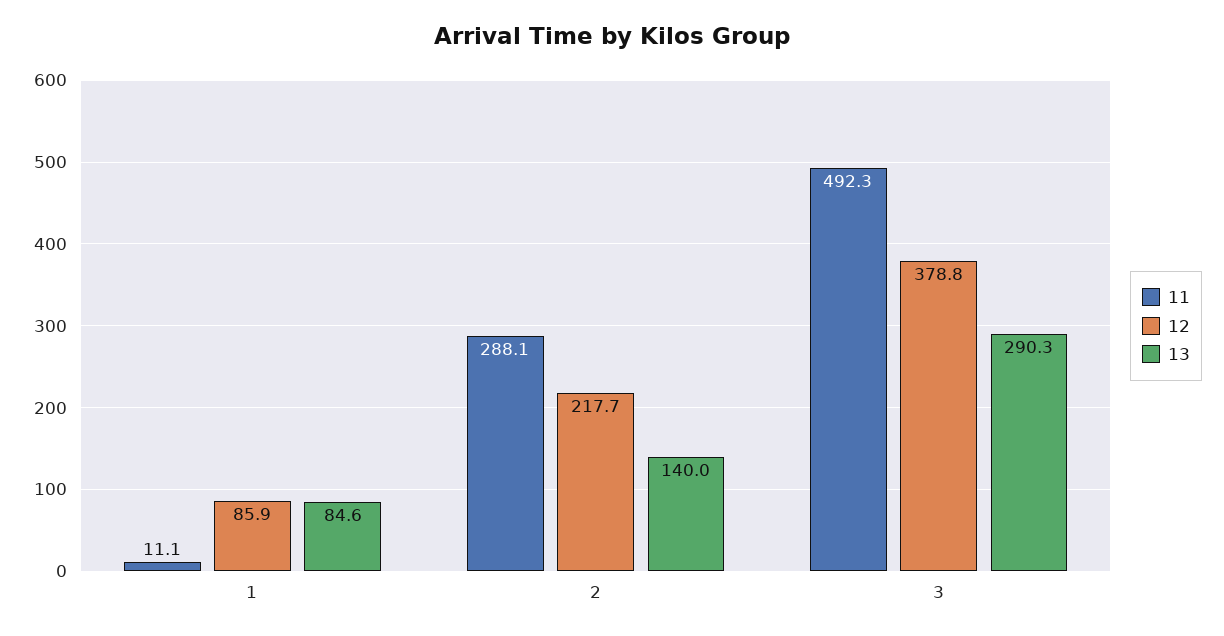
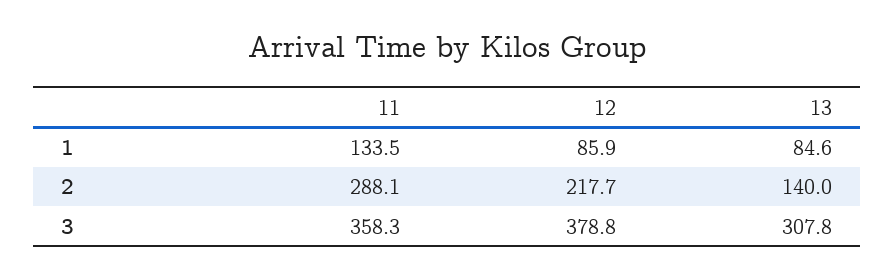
11, 1: 11.1 -> 133.5
11, 3: 492.3 -> 358.3
13, 3: 290.3 -> 307.8

